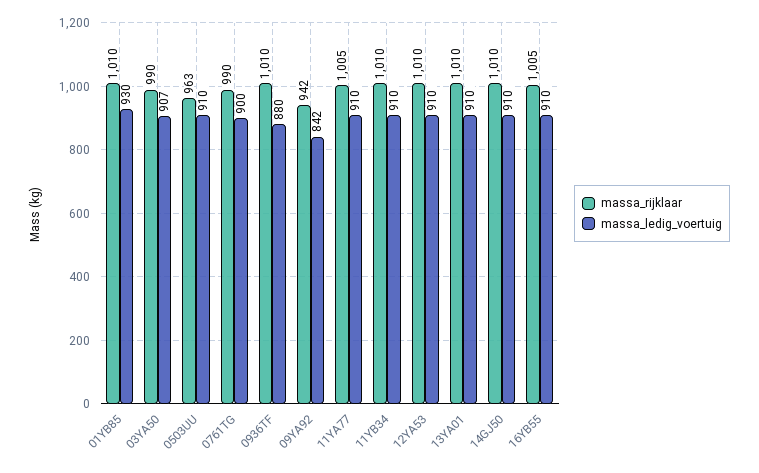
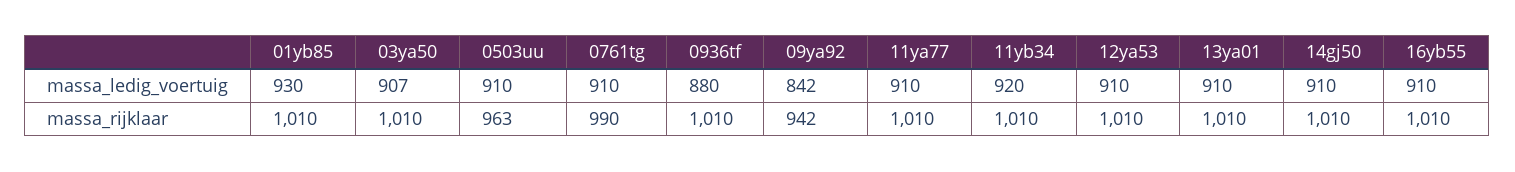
massa_rijklaar, 03YA50: 990 -> 1010
massa_ledig_voertuig, 0761TG: 900 -> 910
massa_rijklaar, 11YA77: 1005 -> 1010
massa_ledig_voertuig, 11YB34: 910 -> 920
massa_rijklaar, 16YB55: 1005 -> 1010

